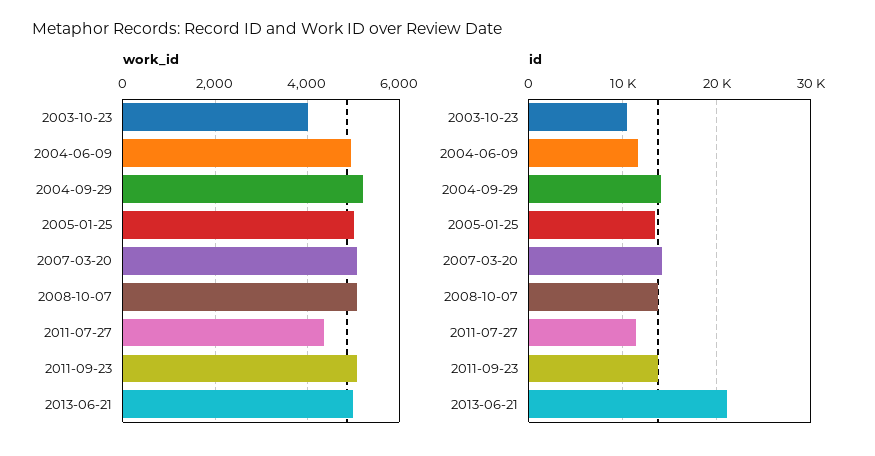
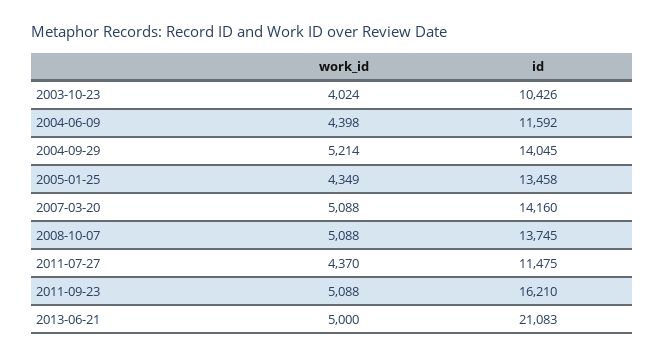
work_id, 2004-06-09: 5000 -> 4398
work_id, 2005-01-25: 5000 -> 4349
id, 2011-09-23: 14000 -> 16210

